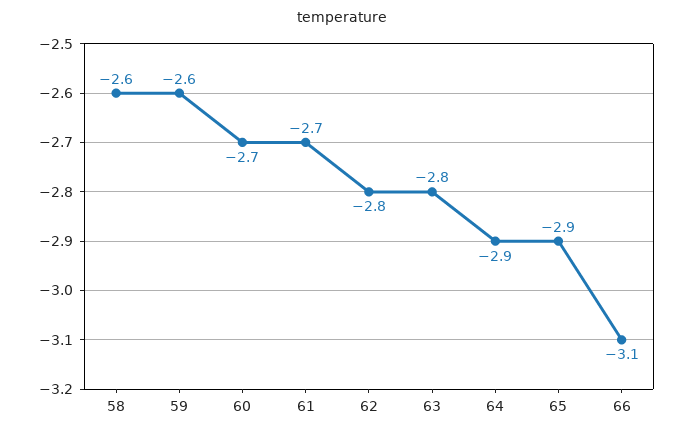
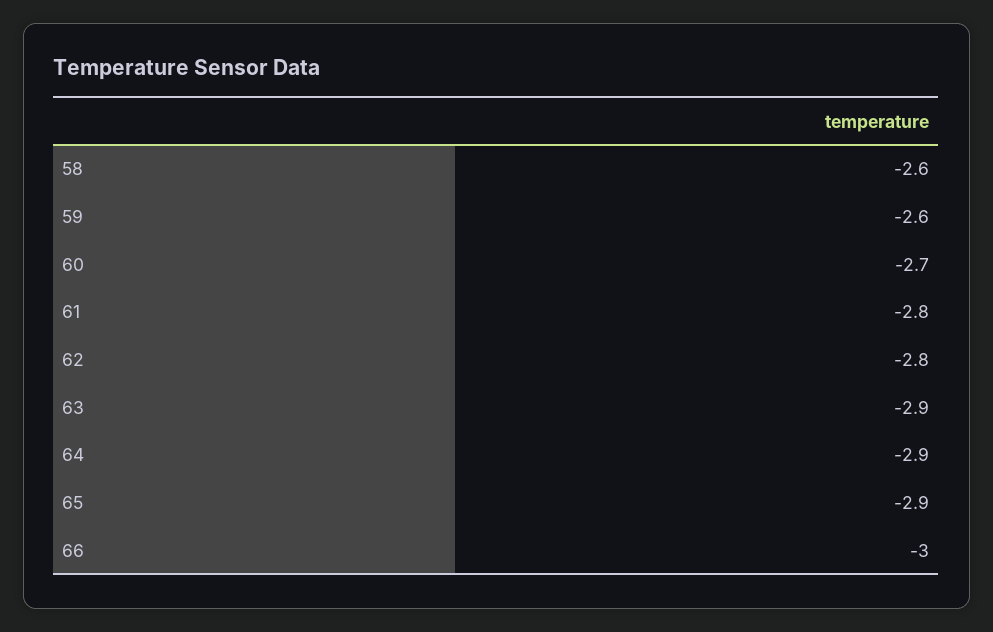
61: -2.7 -> -2.8
63: -2.8 -> -2.9
66: -3.1 -> -3

